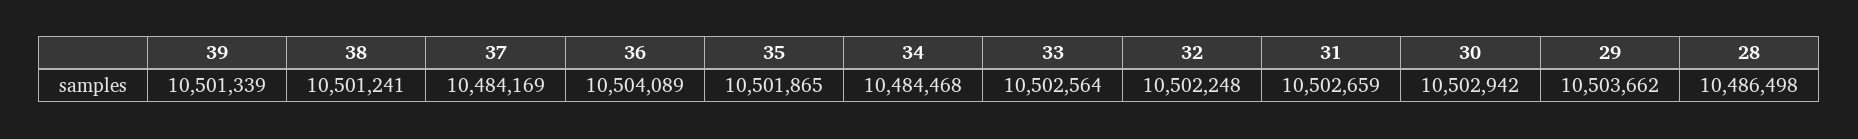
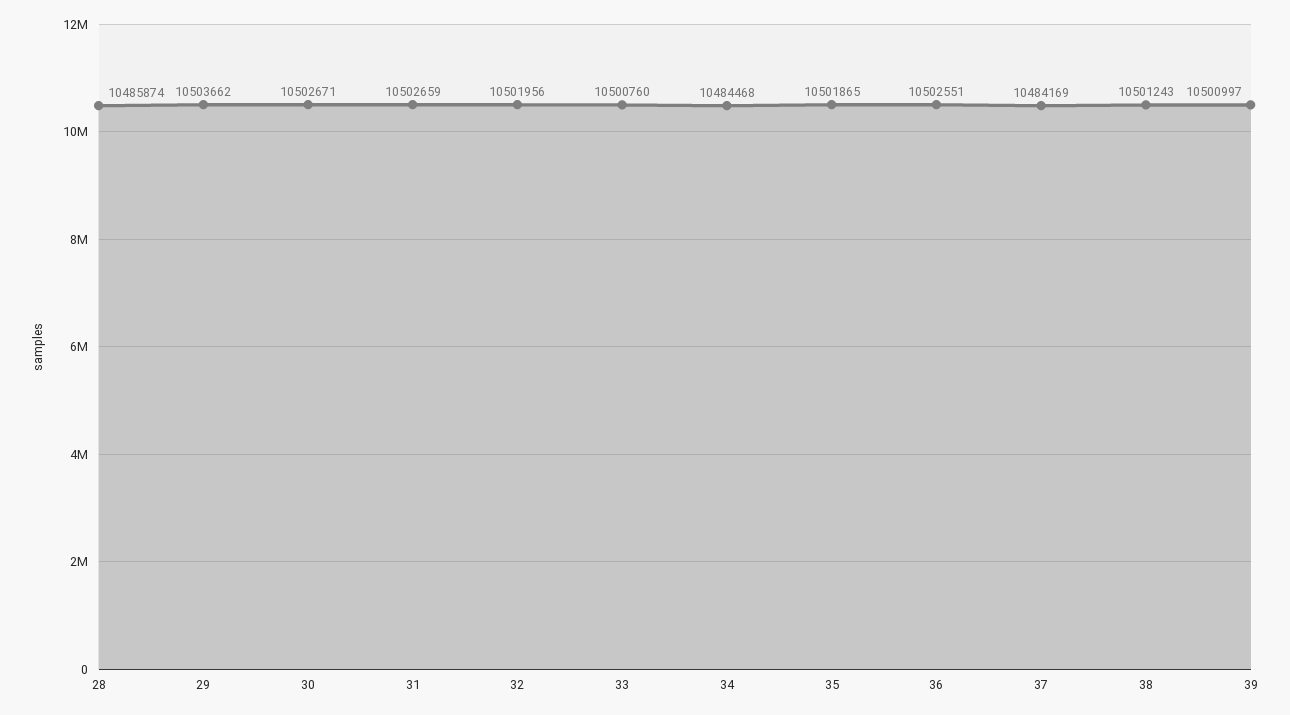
39: 10501339 -> 10500997
38: 10501241 -> 10501243
36: 10504089 -> 10502551
33: 10502564 -> 10500760
32: 10502248 -> 10501956
30: 10502942 -> 10502671
28: 10486498 -> 10485874

